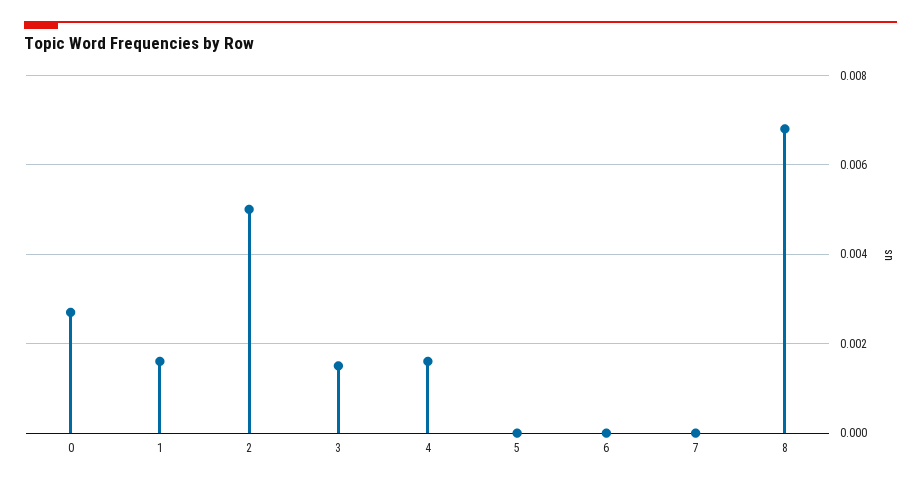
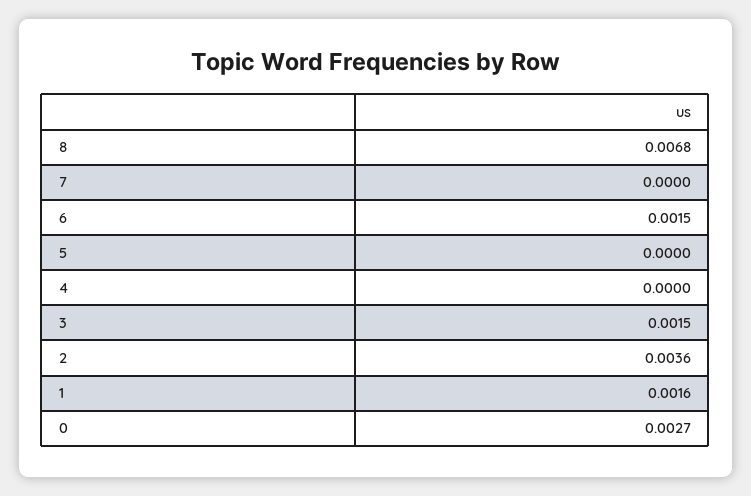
2: 0.005 -> 0.0036
4: 0.0015 -> 0
6: 0 -> 0.0015

